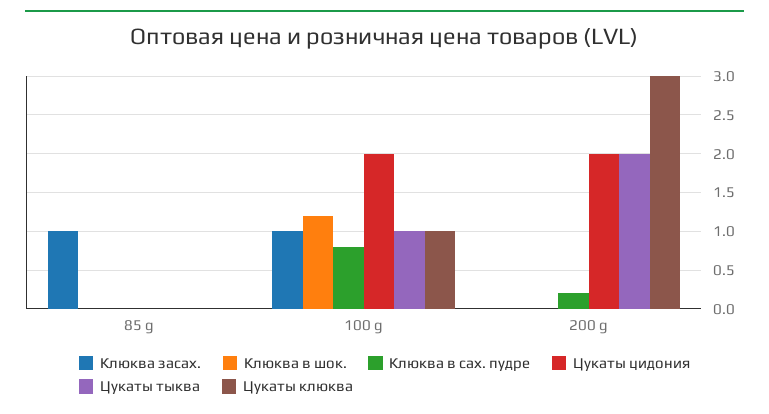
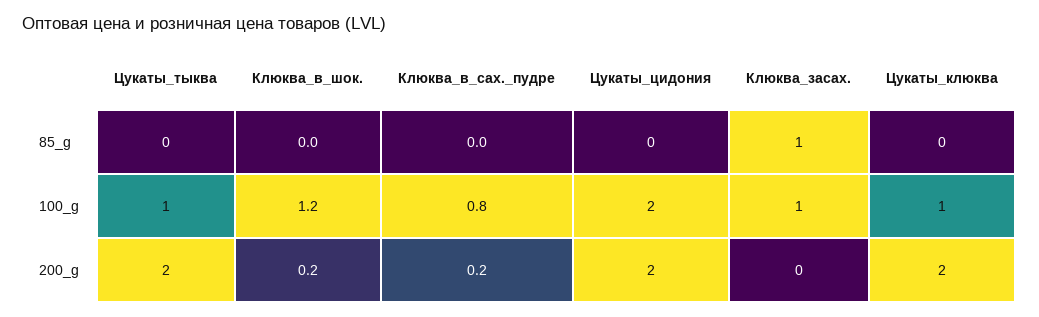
Клюква в шок., 200 g: 0 -> 0.2
Цукаты клюква, 200 g: 3 -> 2

